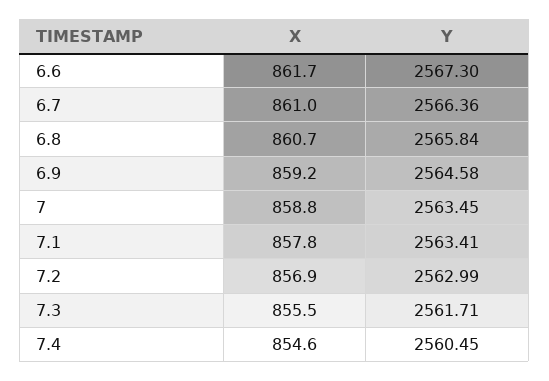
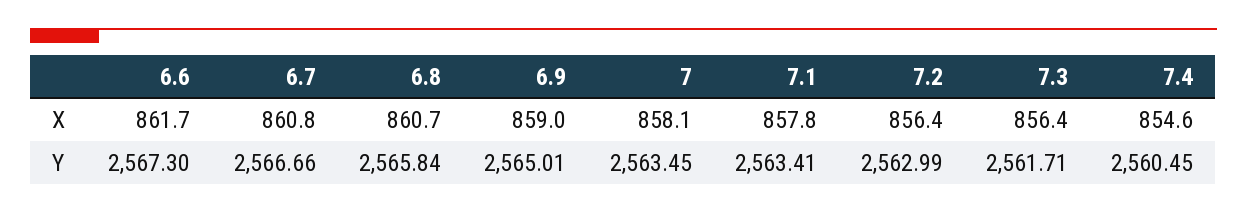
X, 6.7: 861 -> 860.8
Y, 6.7: 2566.36 -> 2566.66
X, 6.9: 859.2 -> 859
Y, 6.9: 2564.58 -> 2565.01
X, 7: 858.8 -> 858.1
X, 7.2: 856.9 -> 856.4
X, 7.3: 855.5 -> 856.4

